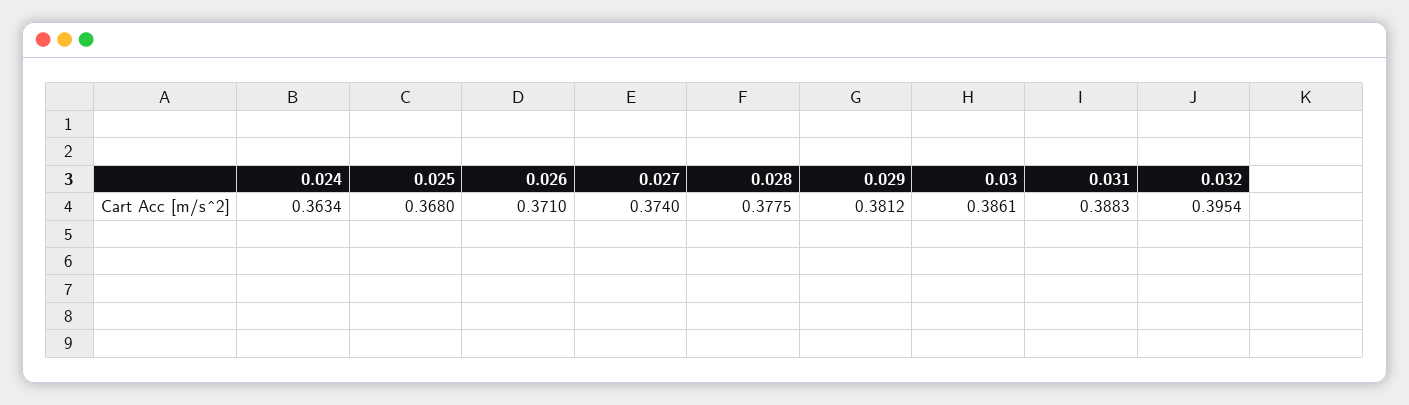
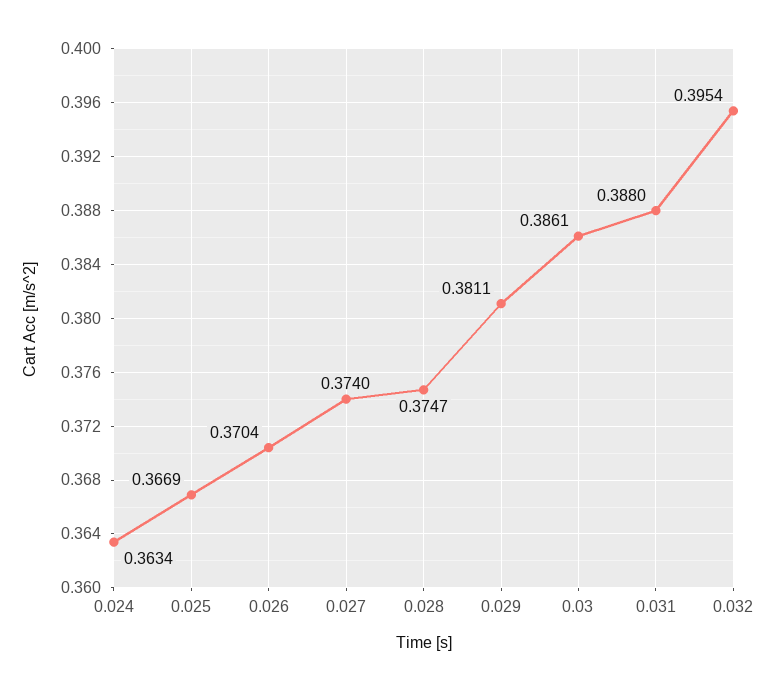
0.025: 0.368 -> 0.3669
0.026: 0.371 -> 0.3704
0.028: 0.3775 -> 0.3747
0.029: 0.3812 -> 0.3811
0.031: 0.3883 -> 0.388

